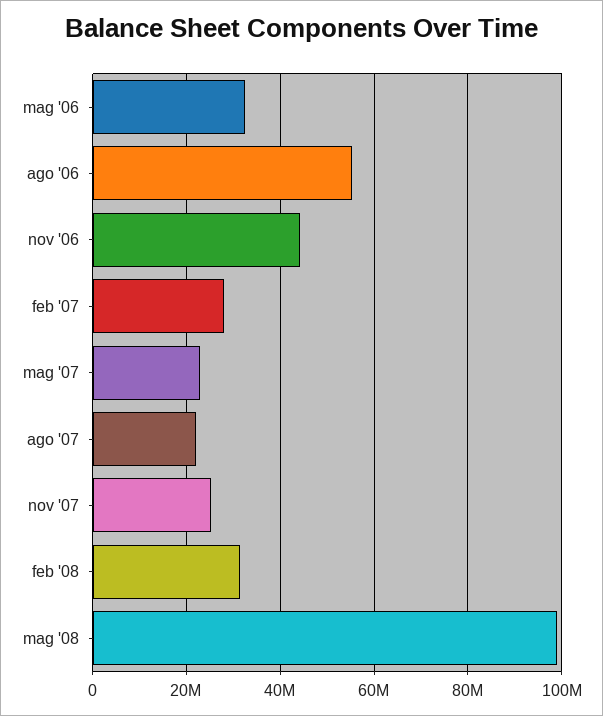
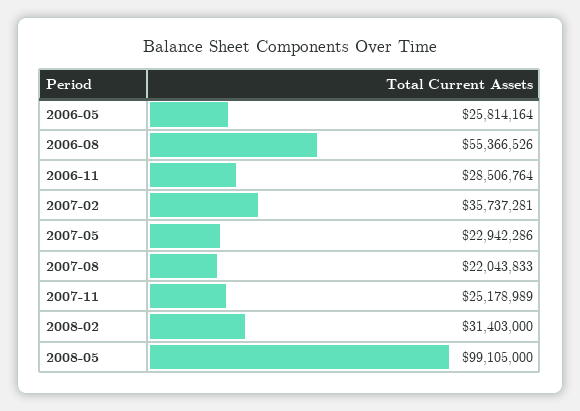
mag '06: 32000000 -> 25814164
nov '06: 44000000 -> 28506764
feb '07: 28000000 -> 35737281

